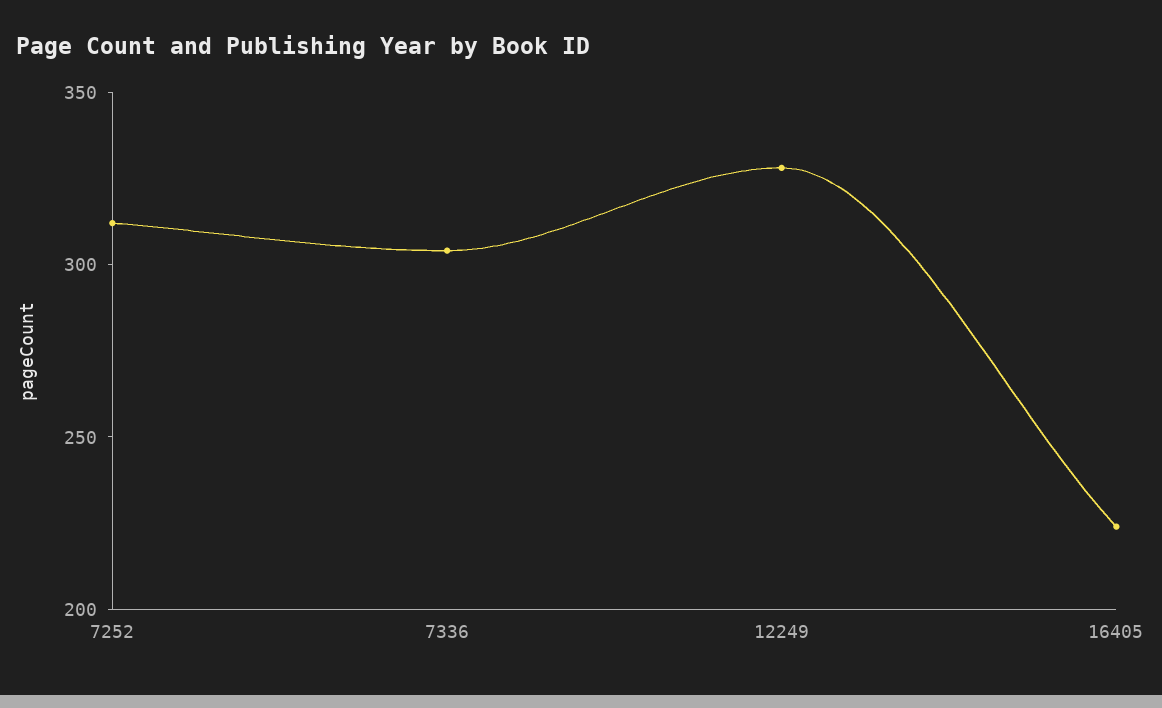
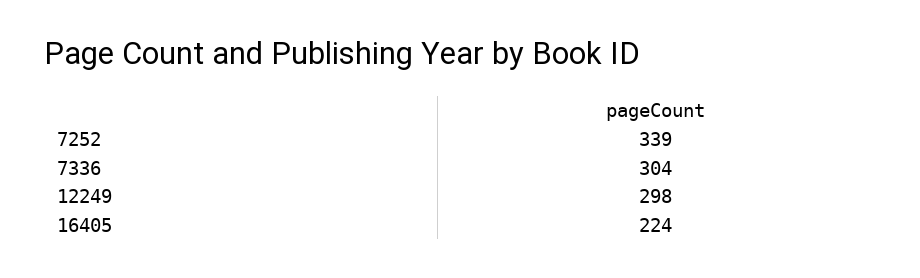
7252: 310 -> 339
12249: 330 -> 298

